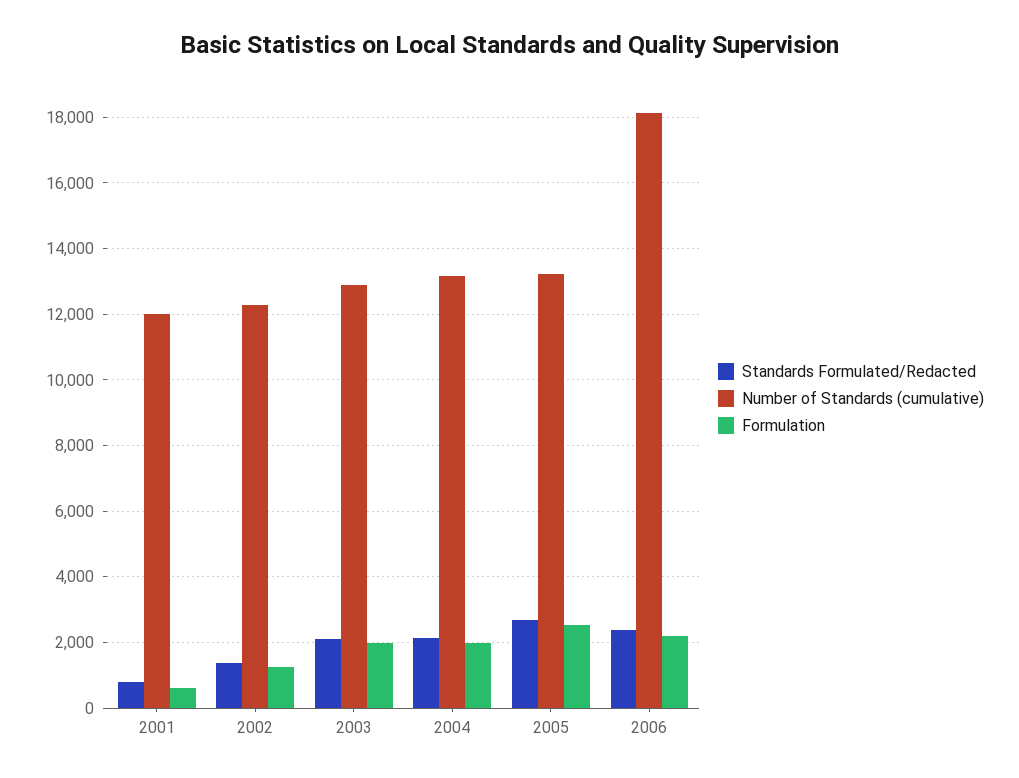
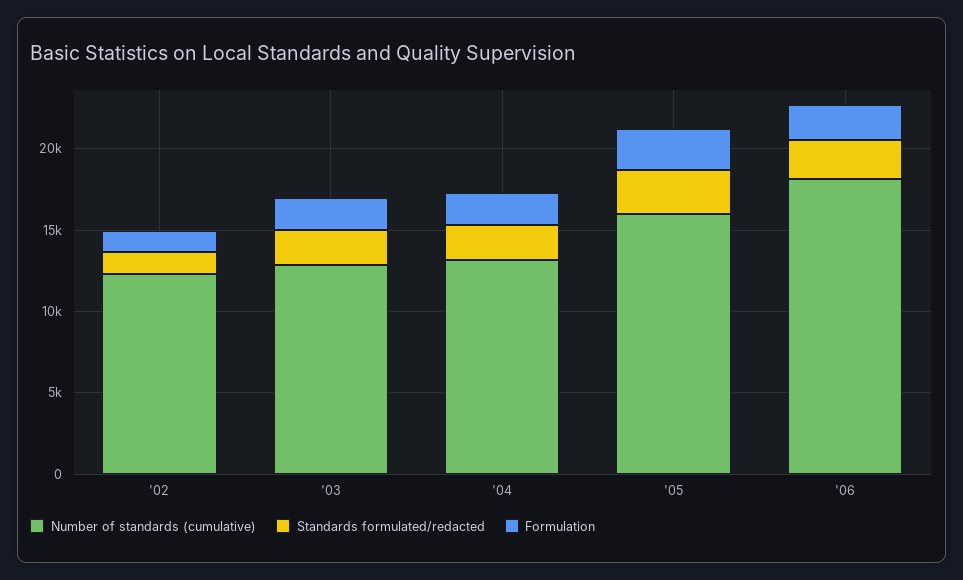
Standards Formulated/Redacted, 2001: 800 -> none
Number of Standards (cumulative), 2001: 12000 -> none
Formulation, 2001: 600 -> none
Number of Standards (cumulative), 2005: 13200 -> 16000

